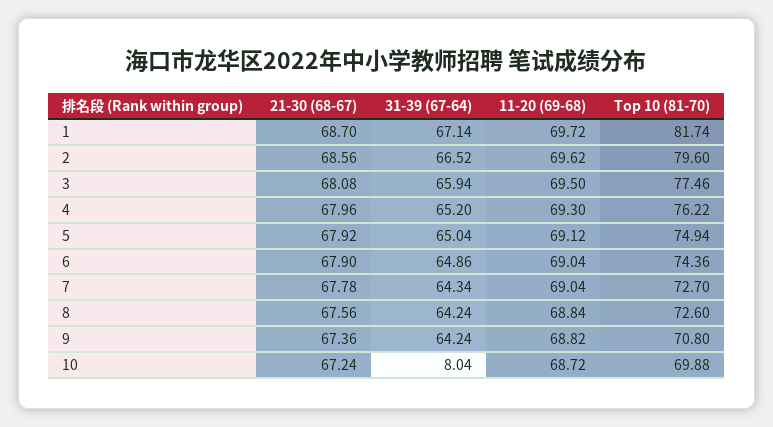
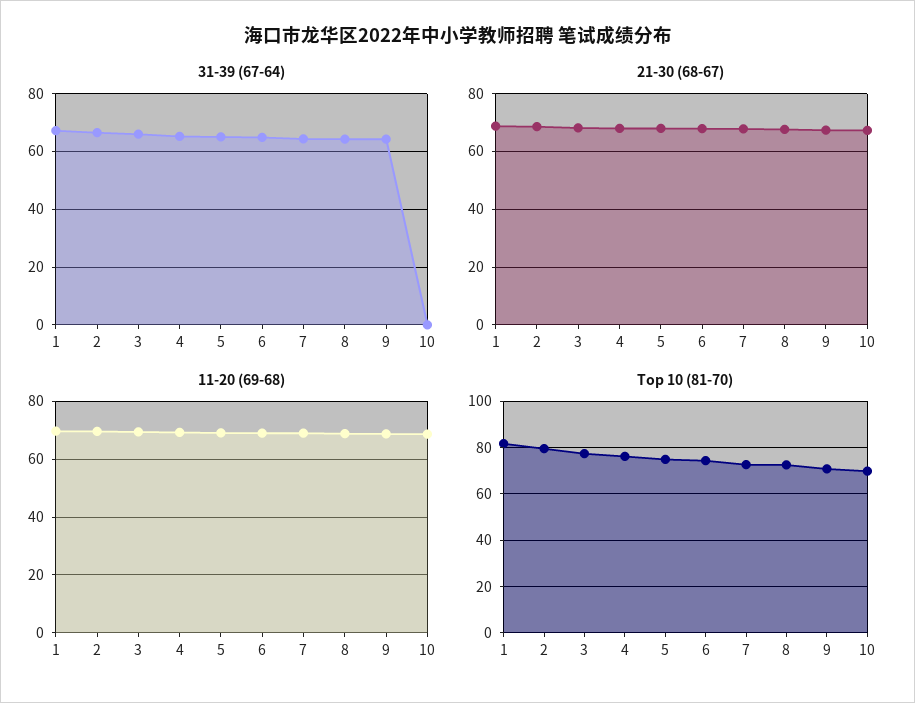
31-39 (67-64), 10: 8.04 -> 0

